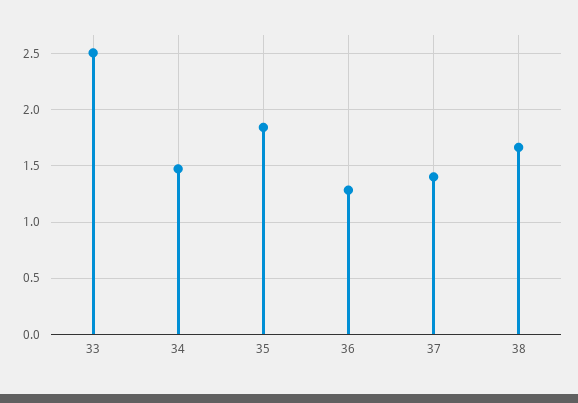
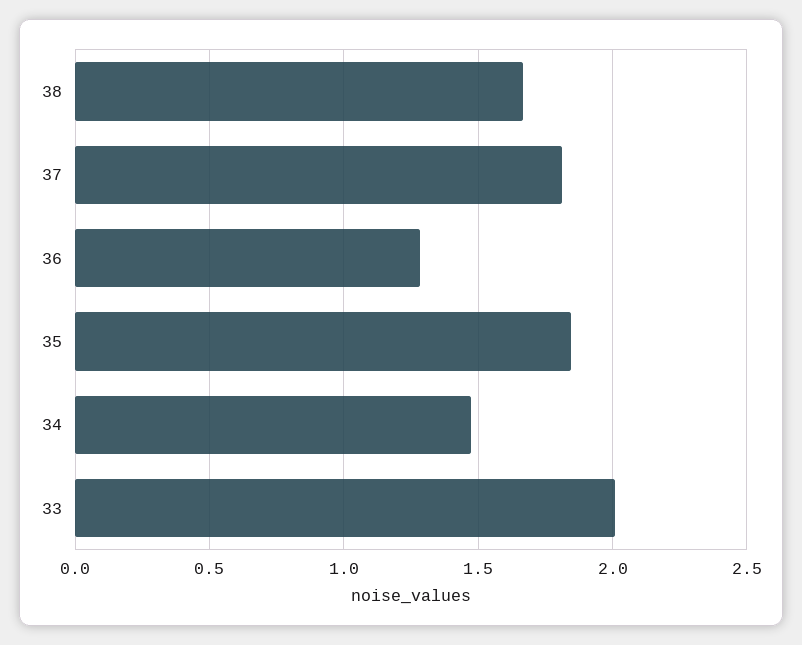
33: 2.5 -> 2
37: 1.4 -> 1.8

